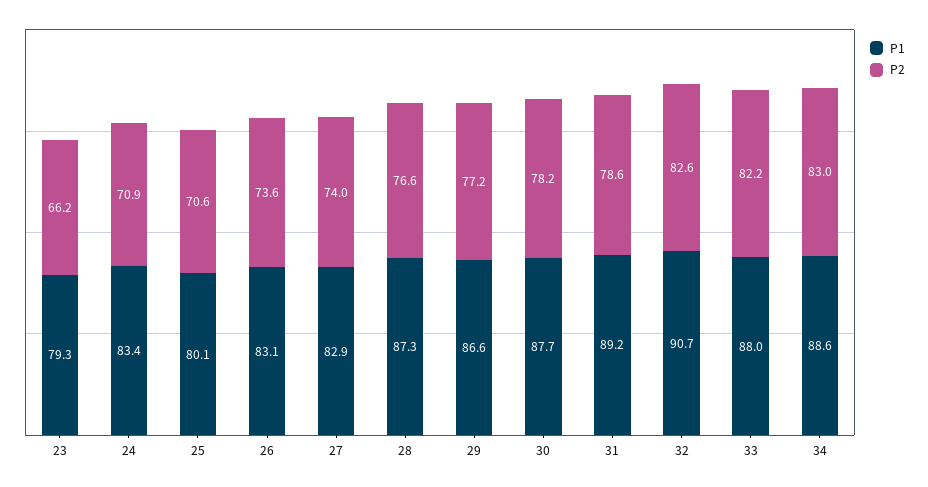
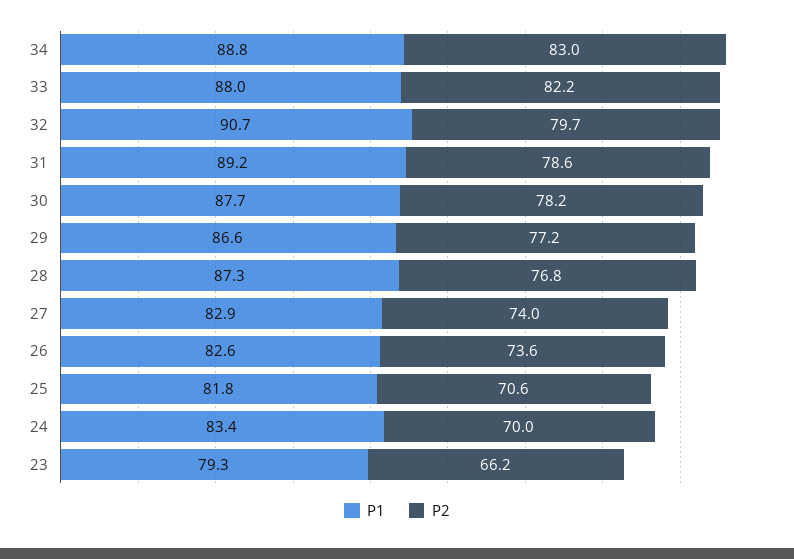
P2, 24: 70.9 -> 70
P1, 25: 80.1 -> 81.8
P1, 26: 83.1 -> 82.6
P2, 28: 76.6 -> 76.8
P2, 32: 82.6 -> 79.7
P1, 34: 88.6 -> 88.8

